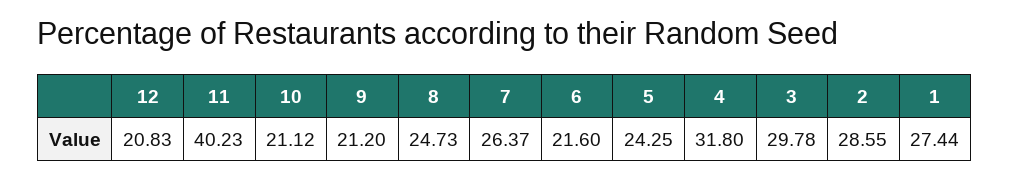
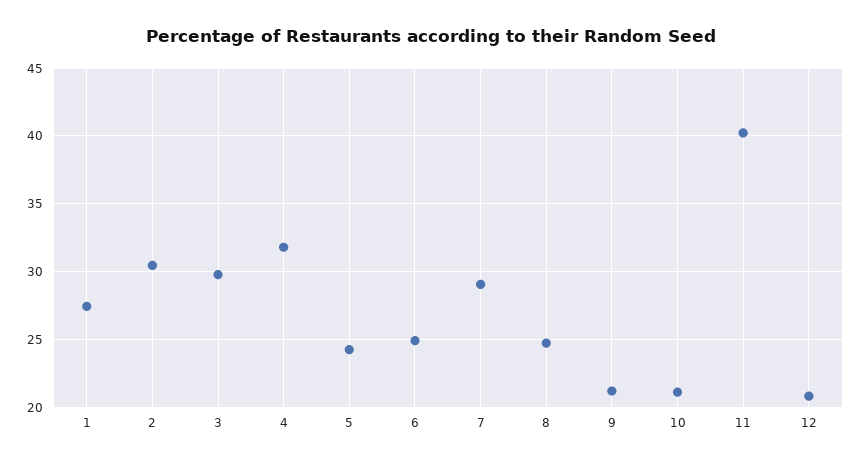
7: 26.37 -> 29
6: 21.6 -> 25
2: 28.55 -> 30.5

